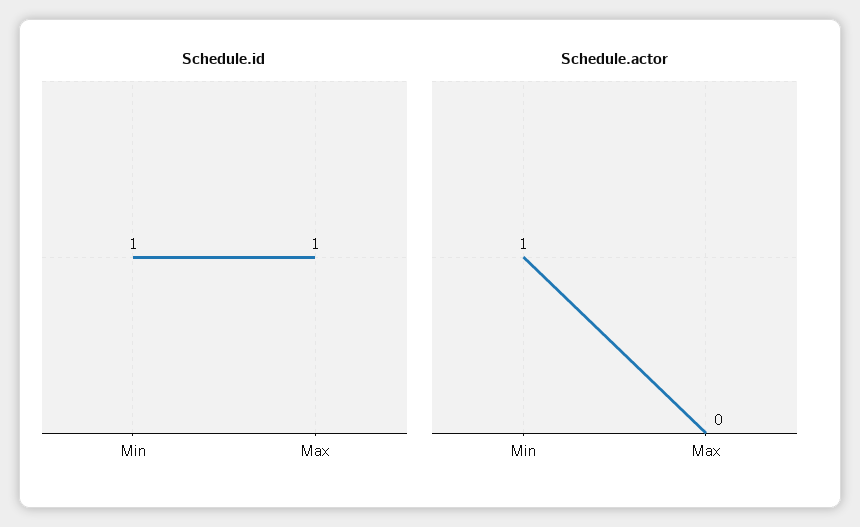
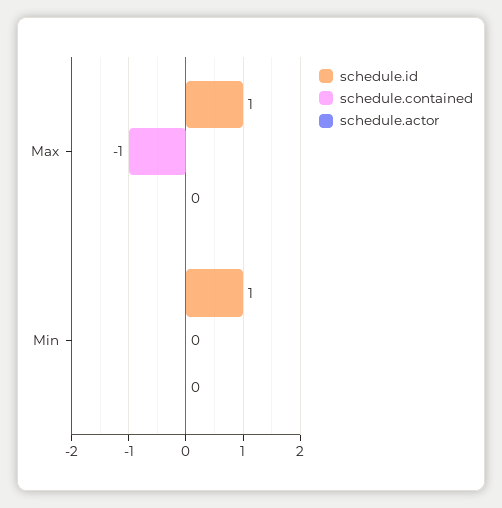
Schedule.actor, Min: 1 -> 0
schedule.contained, Max: none -> -1
schedule.contained, Min: none -> 0

